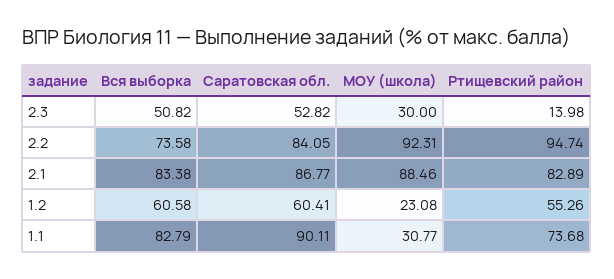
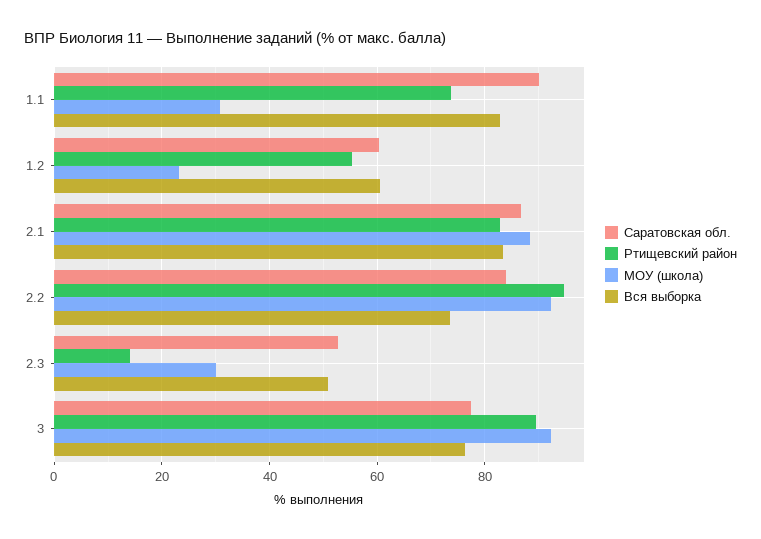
Саратовская обл., 3: none -> 78
Ртищевский район, 3: none -> 90
МОУ (школа), 3: none -> 92
Вся выборка, 3: none -> 76

